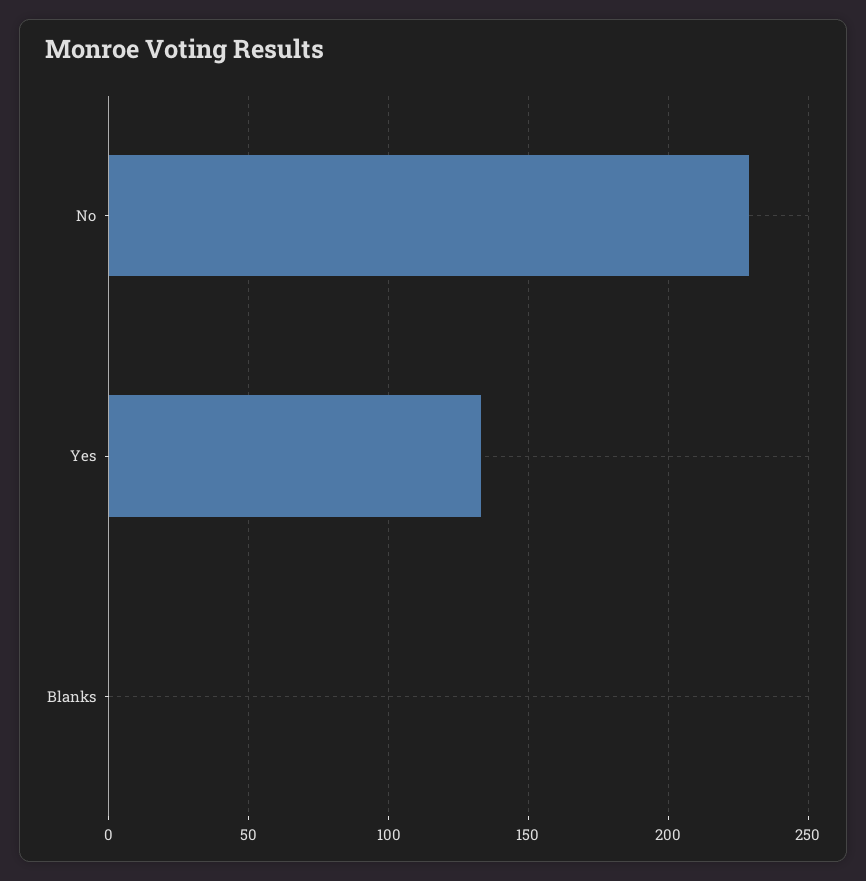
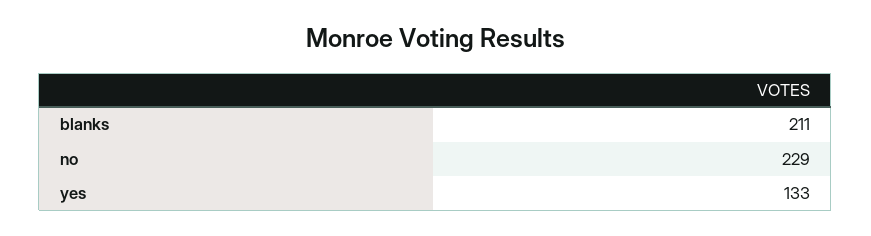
Blanks: 0 -> 211

